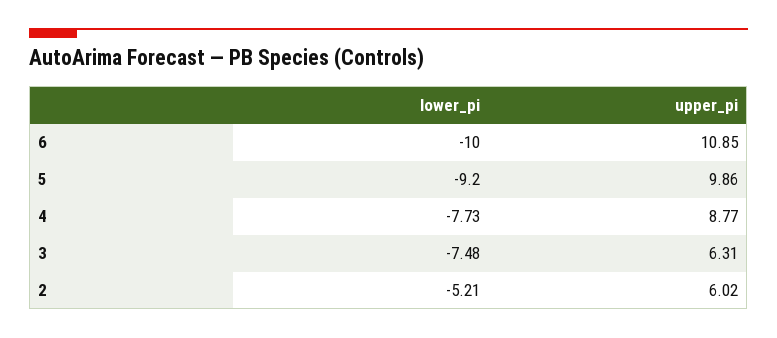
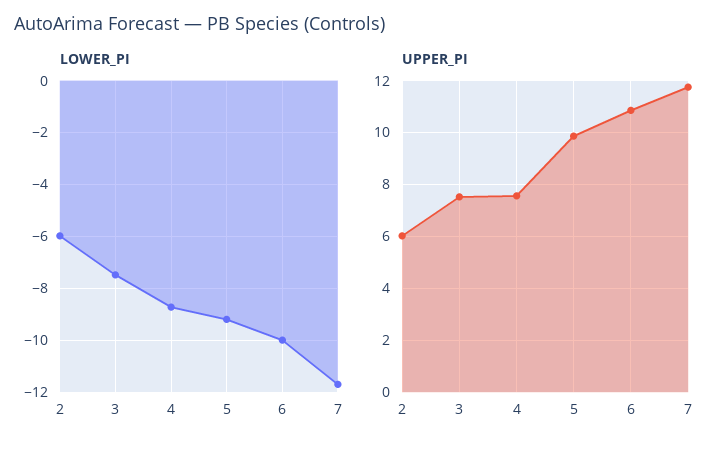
lower_pi, 4: -7.73 -> -8.75
upper_pi, 4: 8.77 -> 7.5
upper_pi, 3: 6.31 -> 7.5
lower_pi, 2: -5.21 -> -6
lower_pi, 7: none -> -11.75
upper_pi, 7: none -> 11.75

